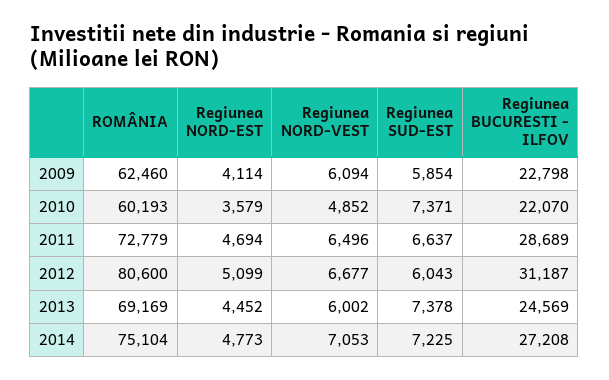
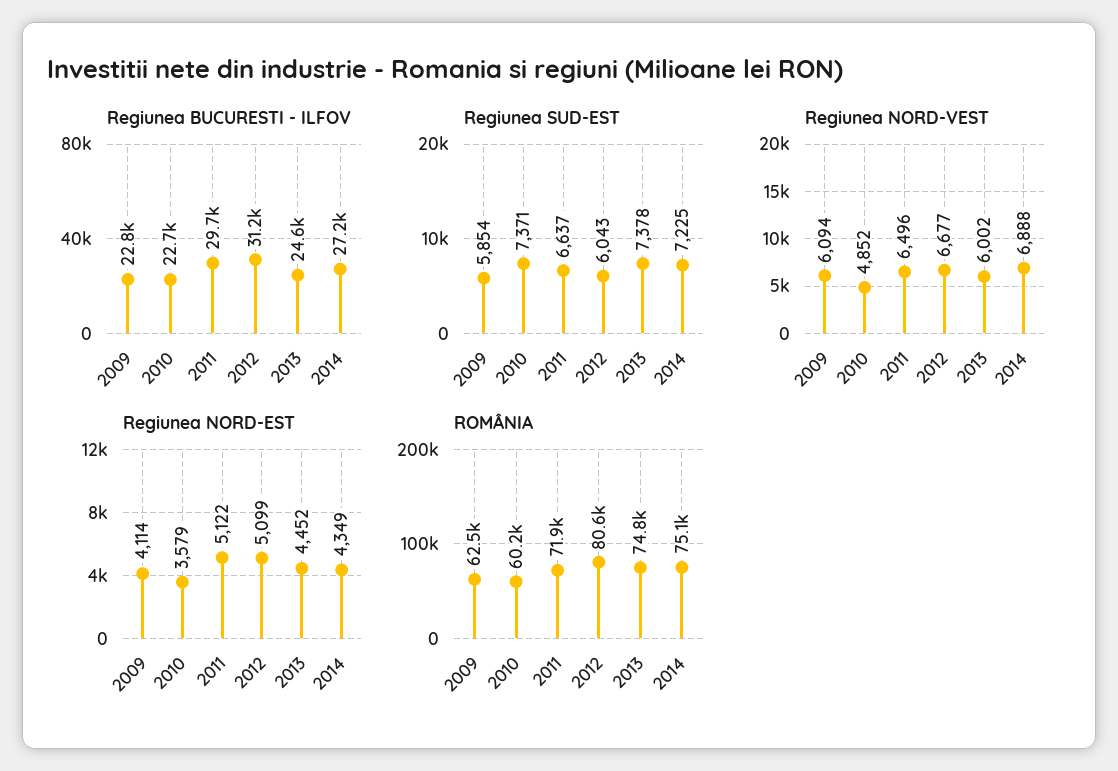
Regiunea BUCURESTI - ILFOV, 2010: 22070 -> 22700
ROMÂNIA, 2011: 72779 -> 71900
Regiunea NORD-EST, 2011: 4694 -> 5122
Regiunea BUCURESTI - ILFOV, 2011: 28689 -> 29700
ROMÂNIA, 2013: 69169 -> 74800
Regiunea NORD-EST, 2014: 4773 -> 4349
Regiunea NORD-VEST, 2014: 7053 -> 6888

